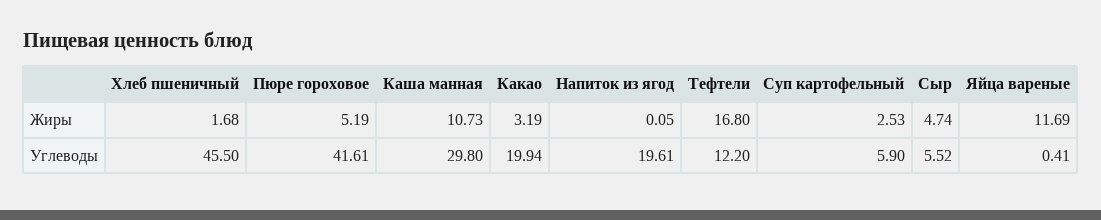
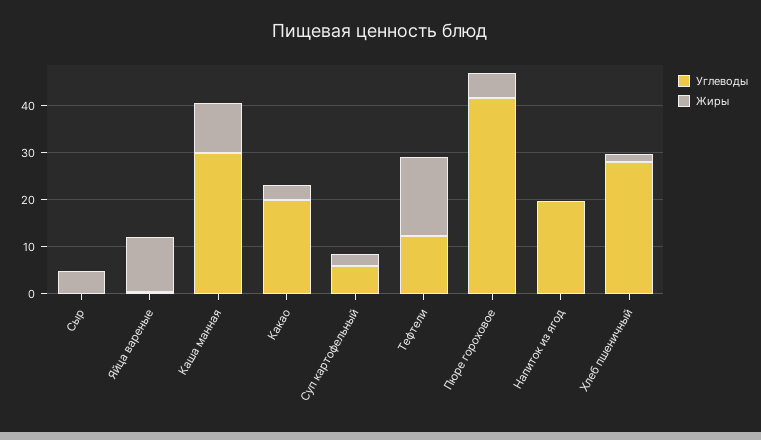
Углеводы, Хлеб пшеничный: 45.5 -> 28
Углеводы, Сыр: 5.52 -> 0

